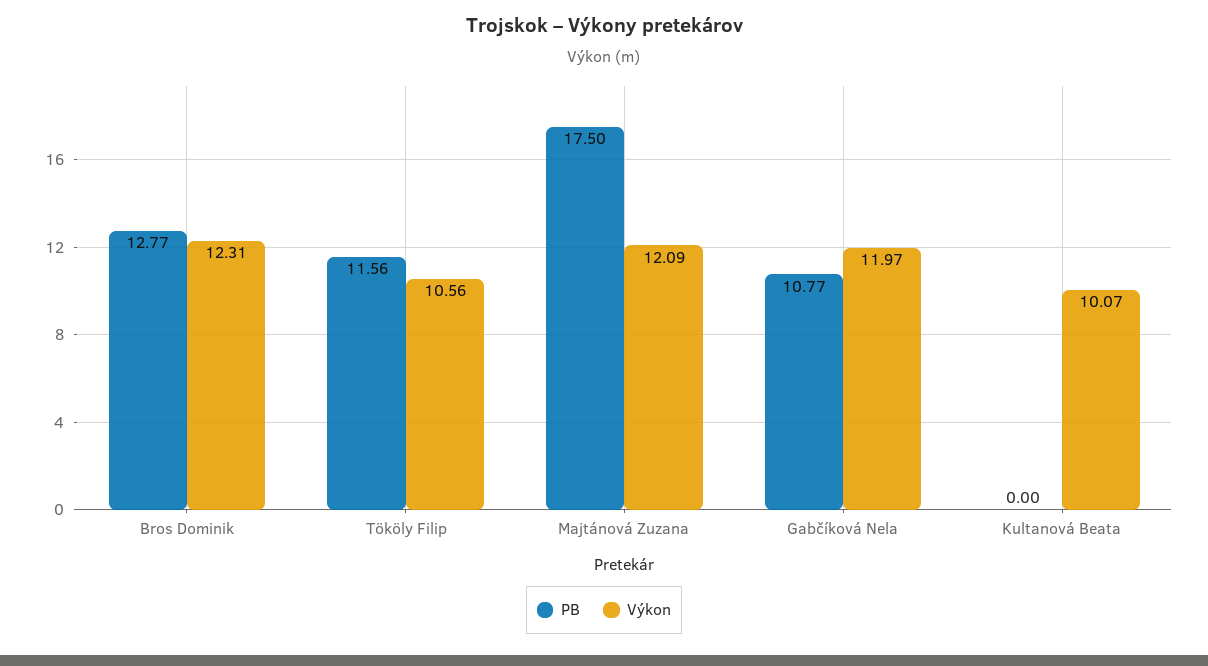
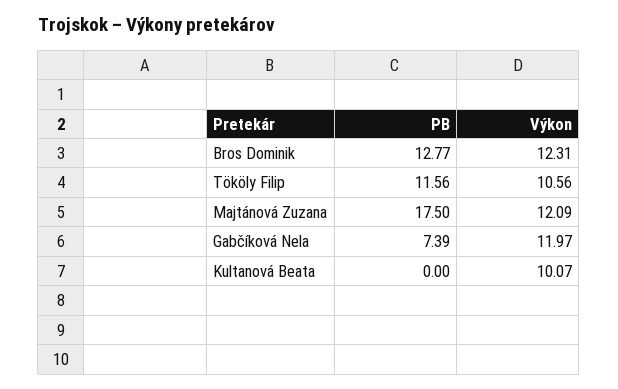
PB, Gabčíková Nela: 10.77 -> 7.39

